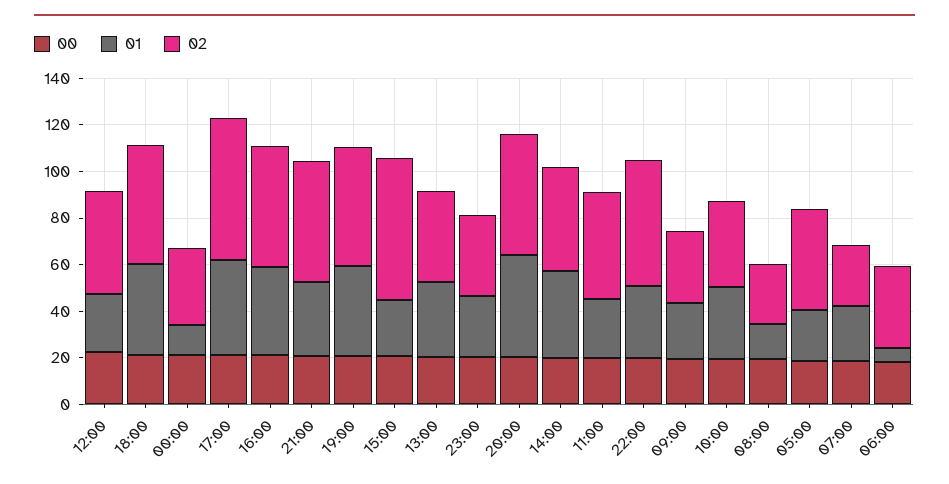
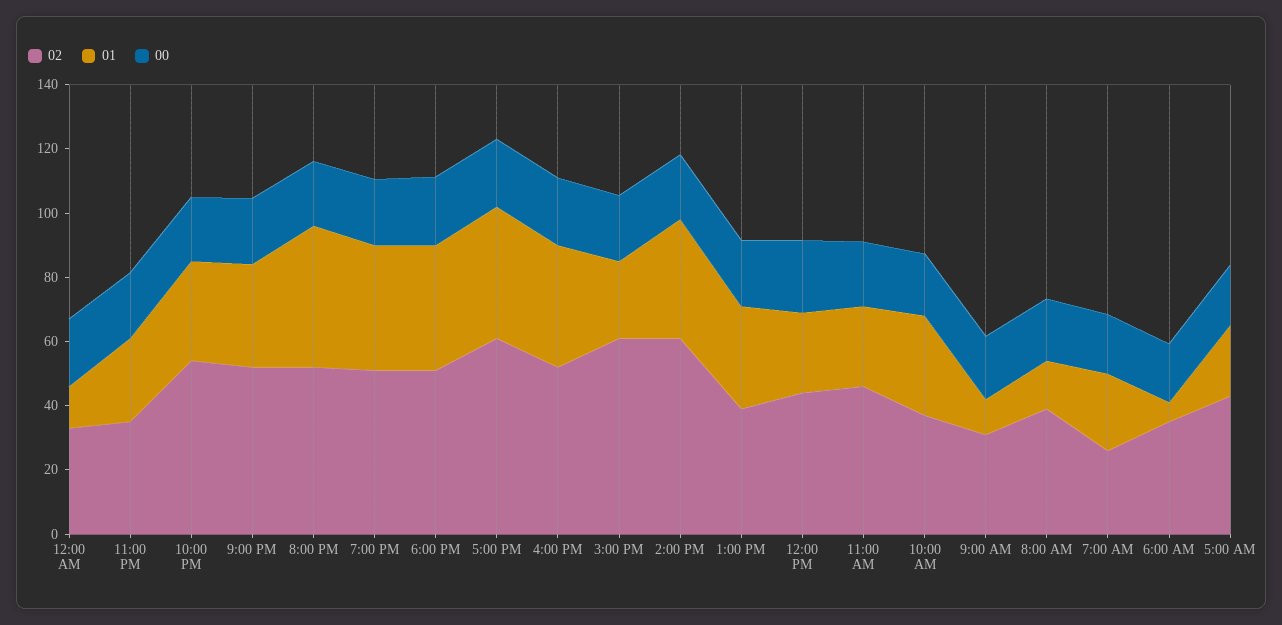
02, 14:00: 45 -> 60
01, 09:00: 25 -> 10
02, 08:00: 25 -> 40

